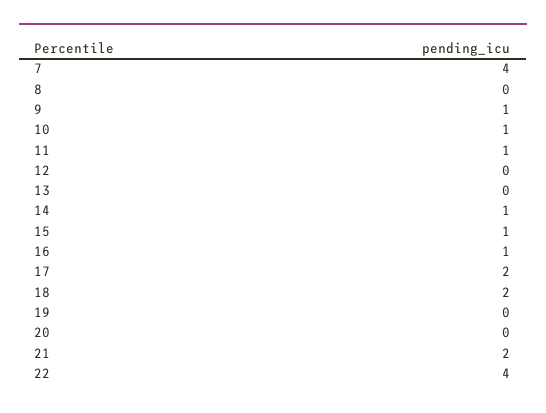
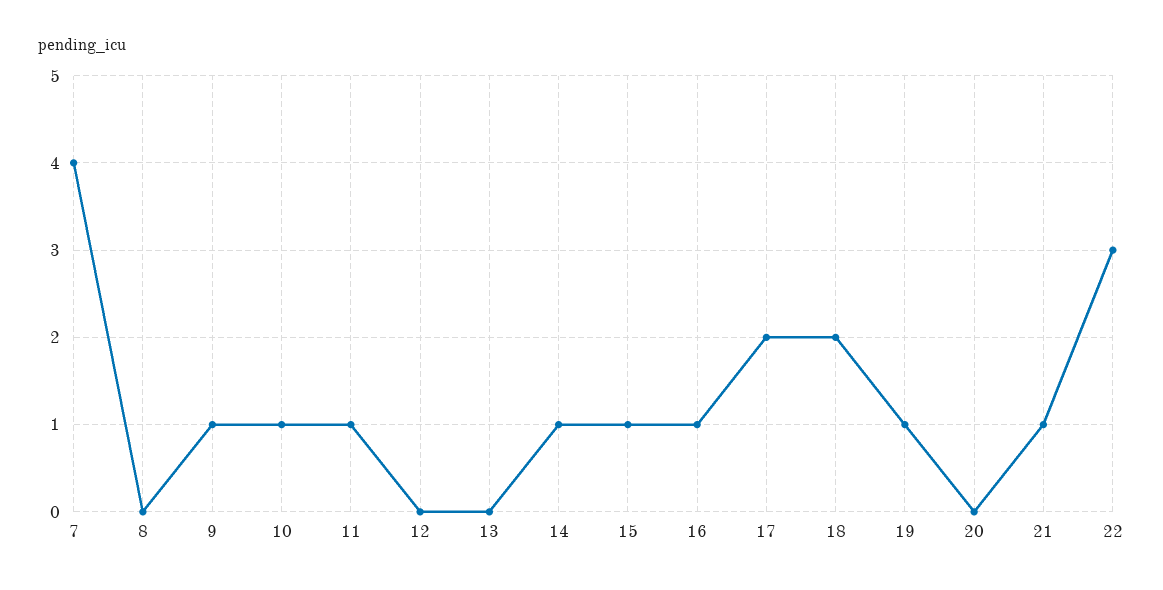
19: 0 -> 1
21: 2 -> 1
22: 4 -> 3

